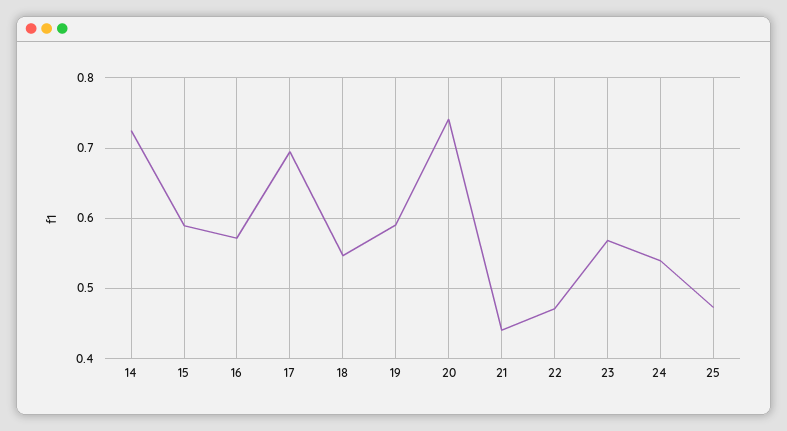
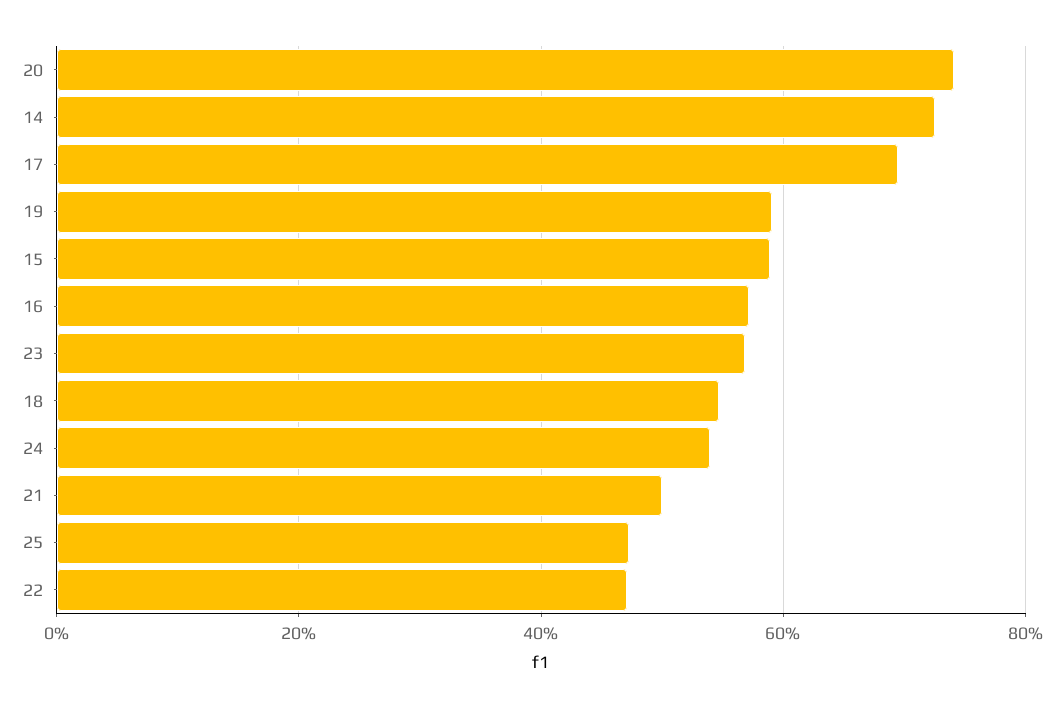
21: 0.44 -> 0.5

